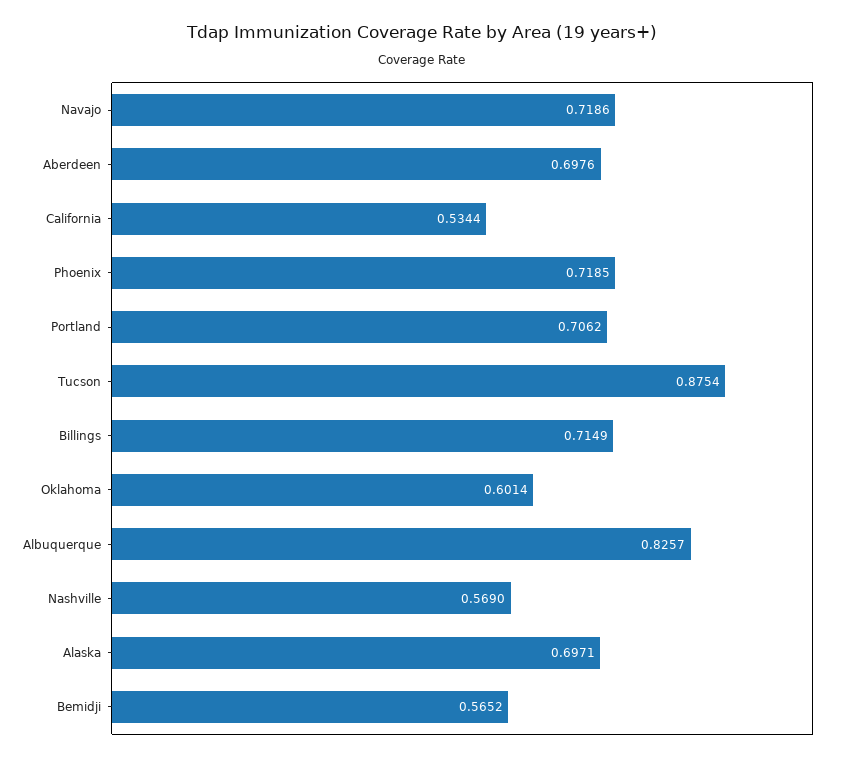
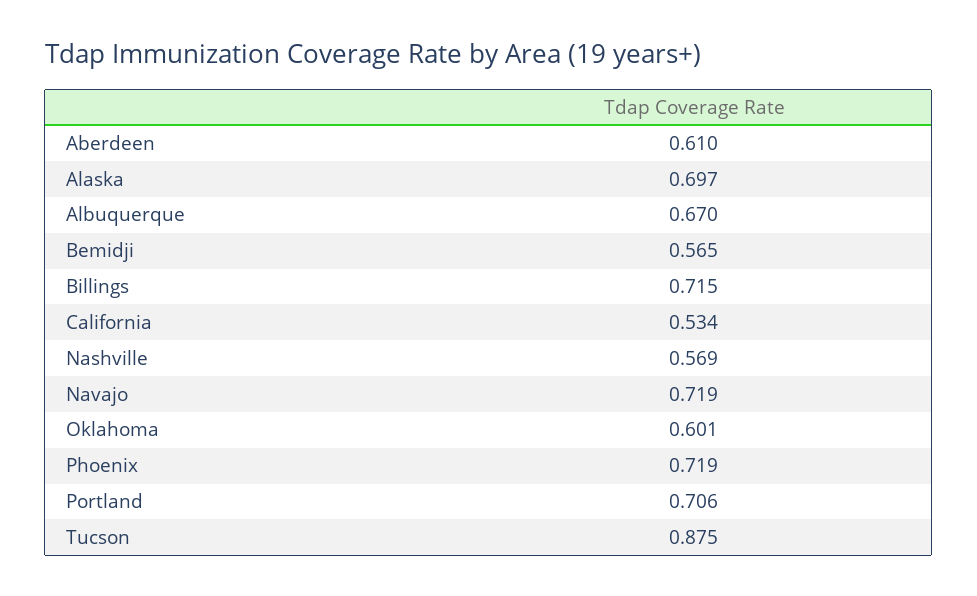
Aberdeen: 0.6976 -> 0.61
Albuquerque: 0.8257 -> 0.67

